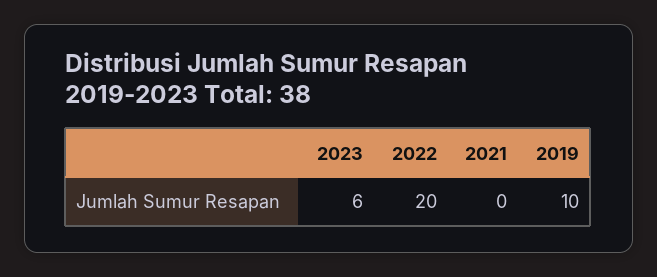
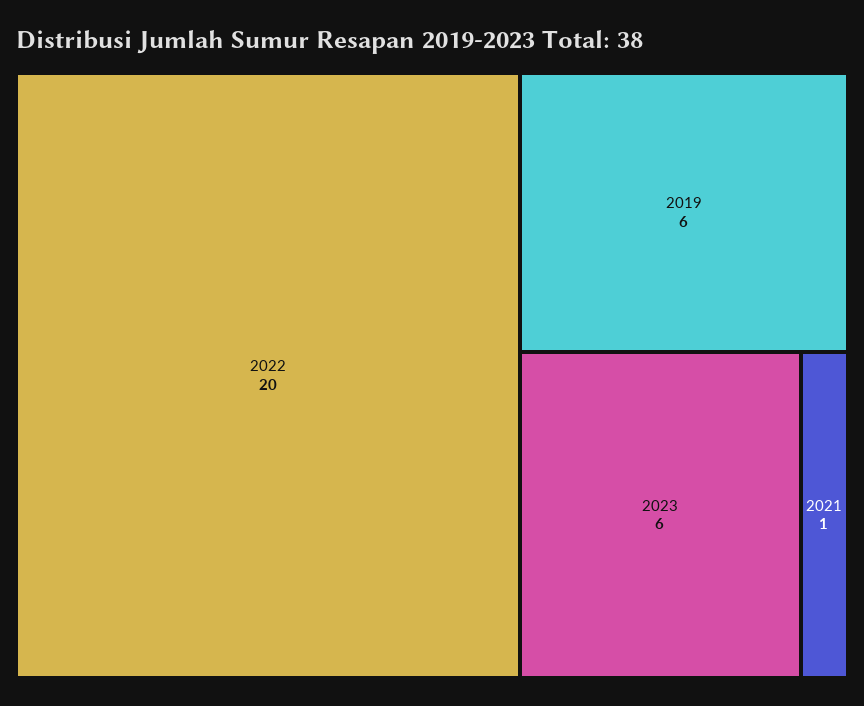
2021: 0 -> 1
2019: 10 -> 6

